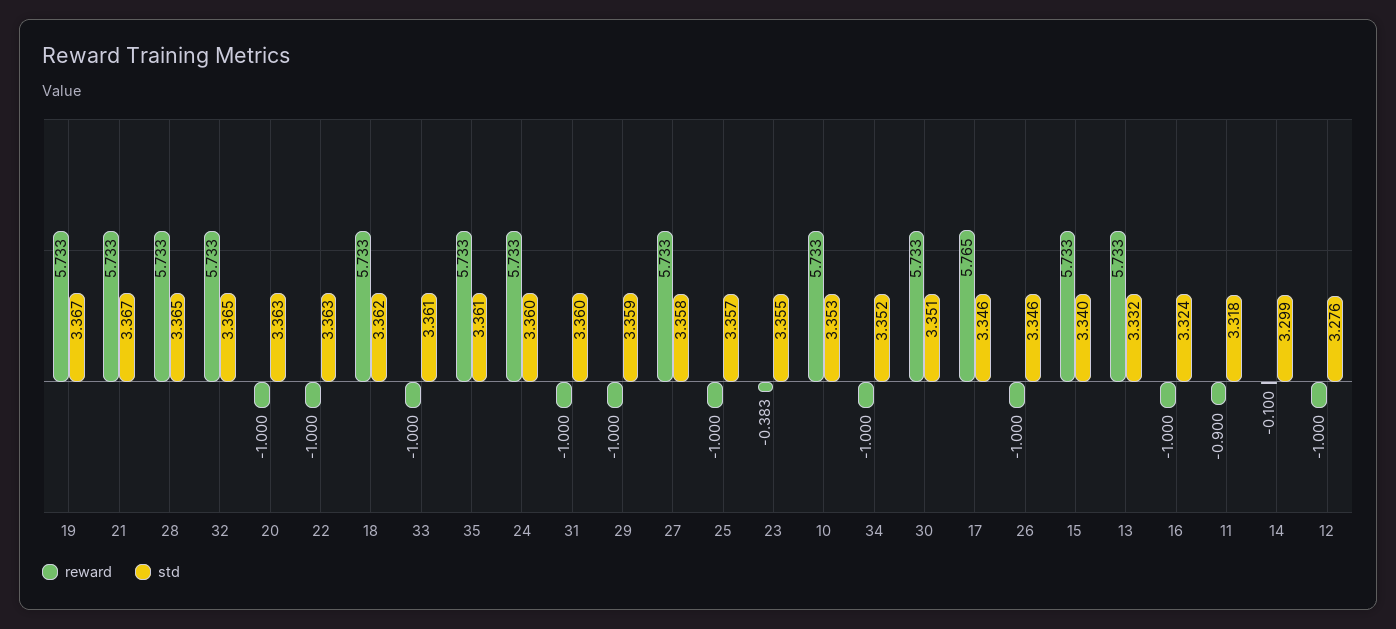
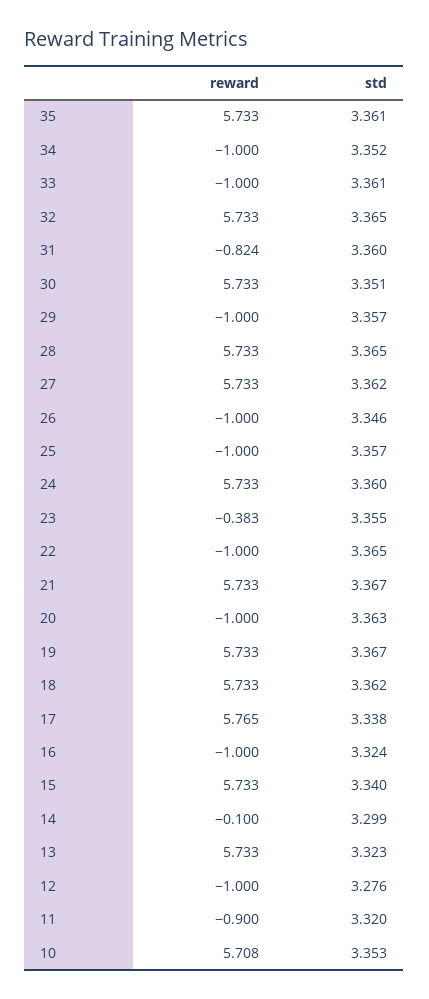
std, 22: 3.363 -> 3.365
reward, 31: -1 -> -0.824
std, 29: 3.359 -> 3.357
std, 27: 3.358 -> 3.362
reward, 10: 5.733 -> 5.708
std, 17: 3.346 -> 3.338
std, 13: 3.332 -> 3.323
std, 11: 3.318 -> 3.32

